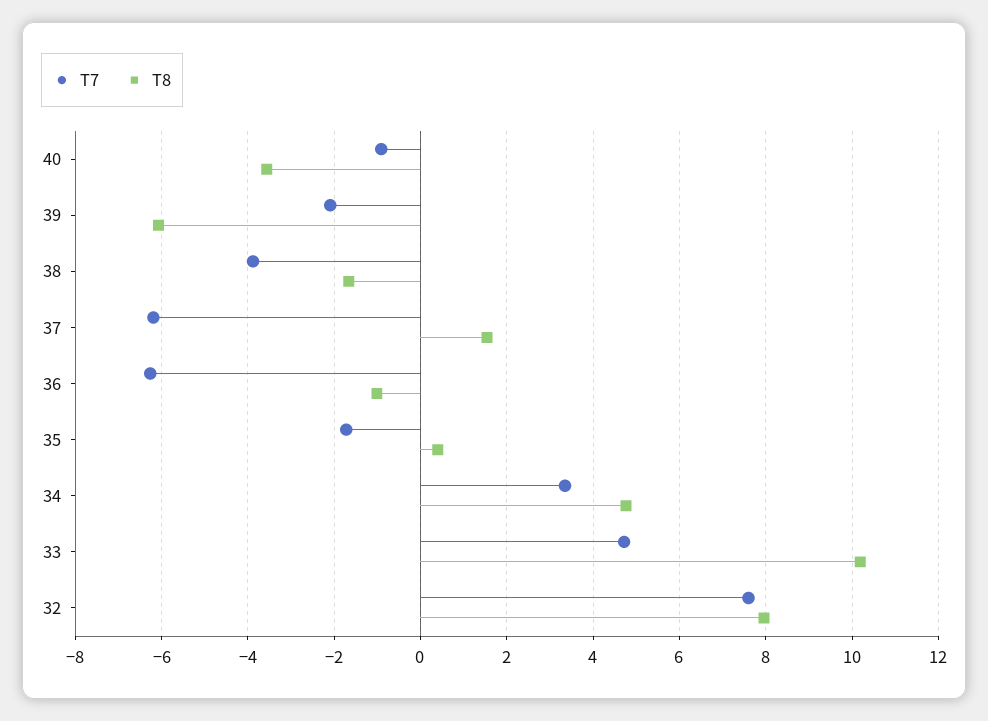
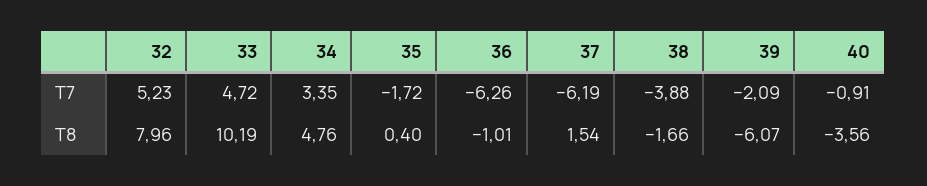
T7, 32: 7.6 -> 5.23

